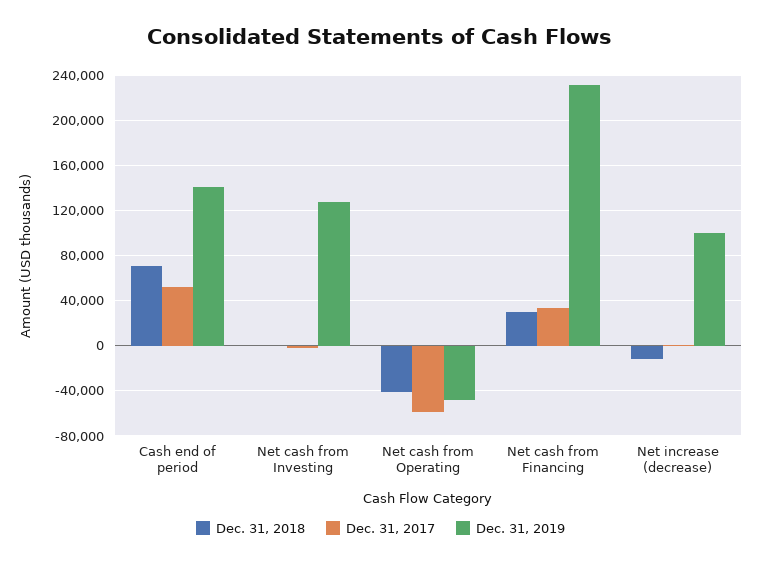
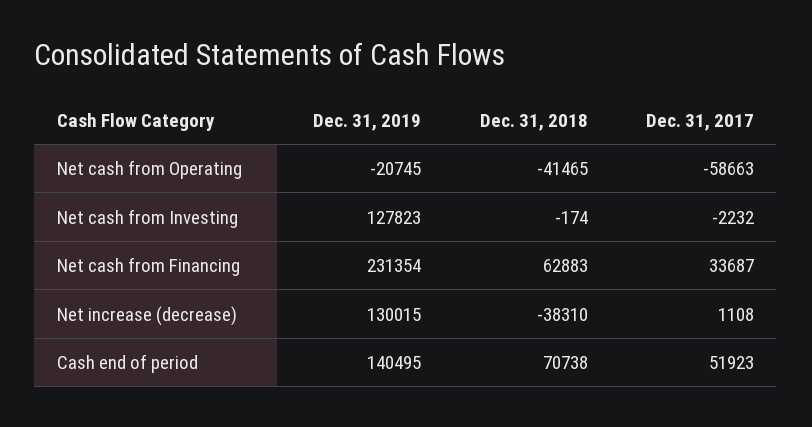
Dec. 31, 2019, Net cash from Operating: -50000 -> -20745
Dec. 31, 2018, Net cash from Financing: 30000 -> 62883
Dec. 31, 2018, Net increase (decrease): -10000 -> -38310
Dec. 31, 2019, Net increase (decrease): 100000 -> 130015

